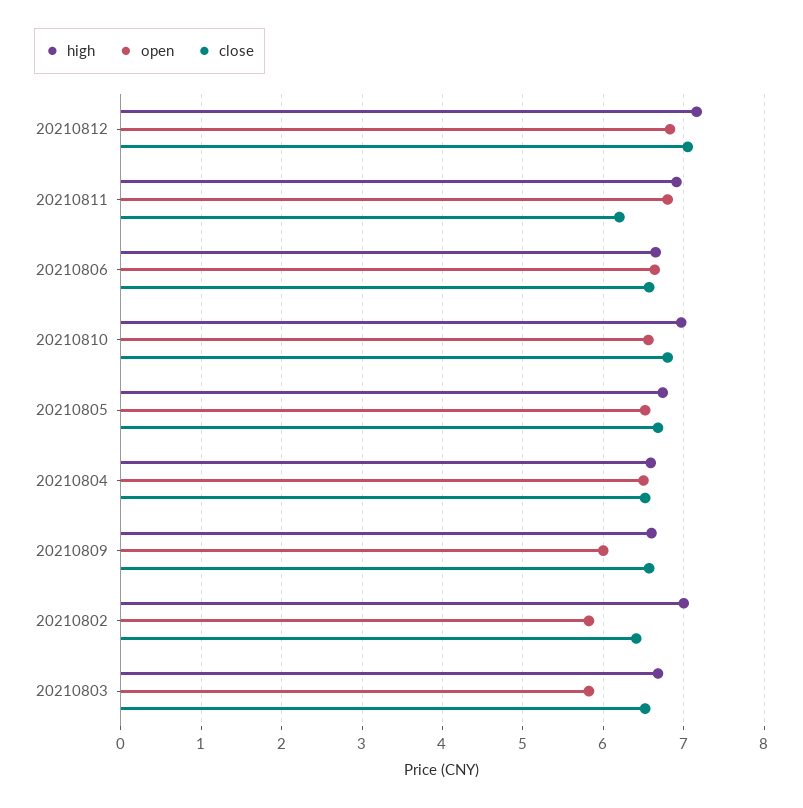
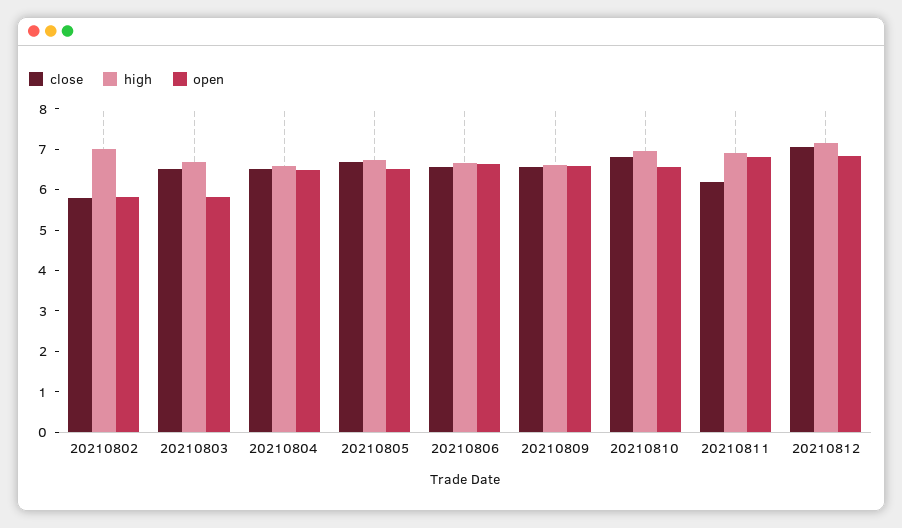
open, 20210809: 6 -> 6.6
close, 20210802: 6.4 -> 5.8

